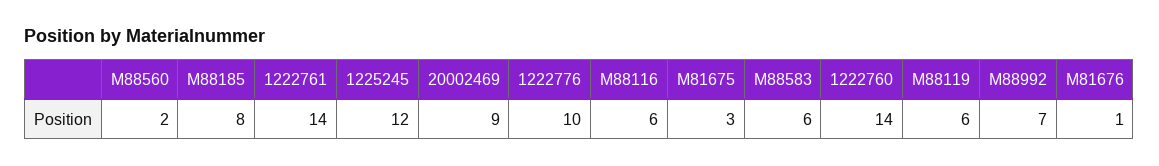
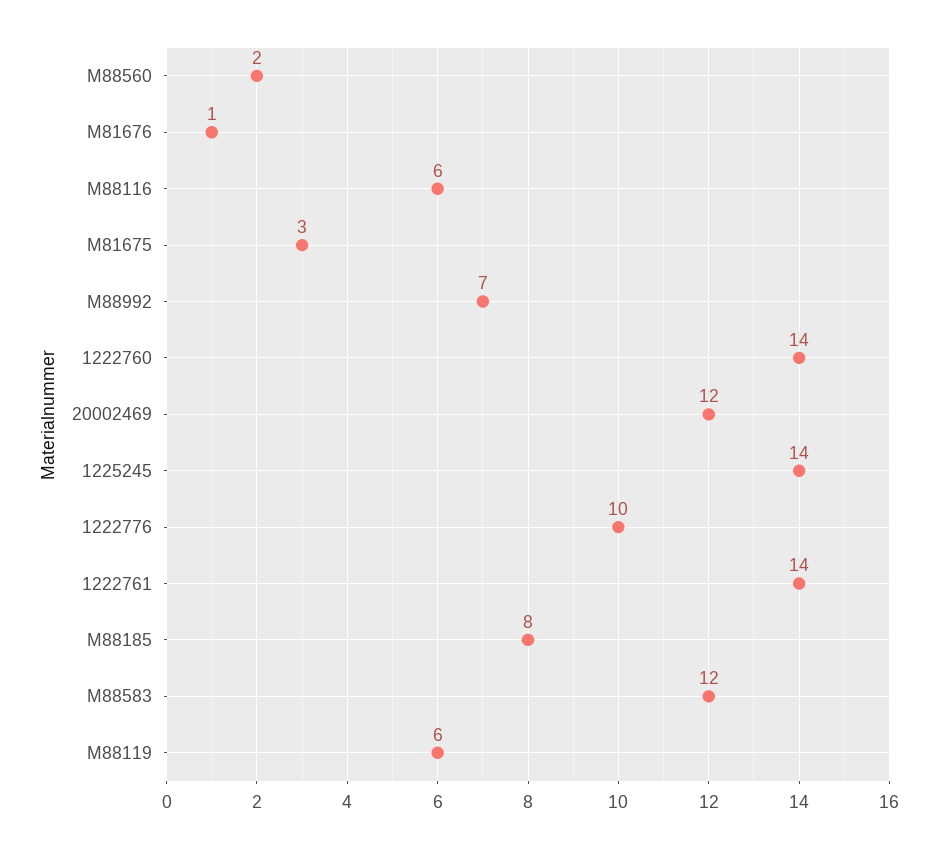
1225245: 12 -> 14
20002469: 9 -> 12
M88583: 6 -> 12

